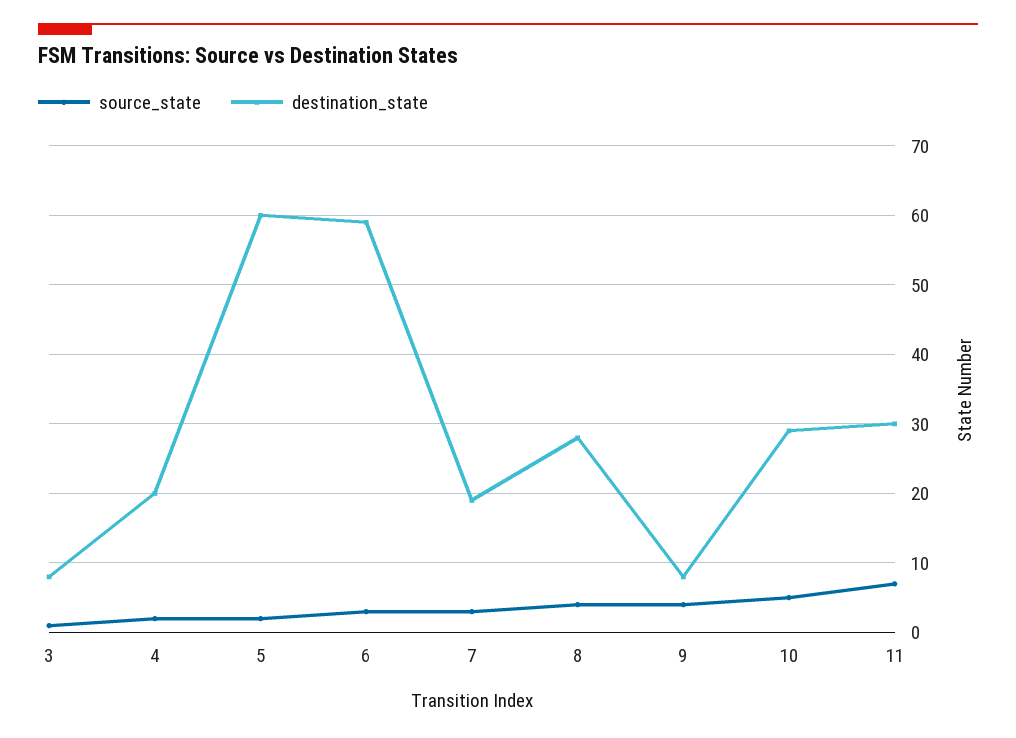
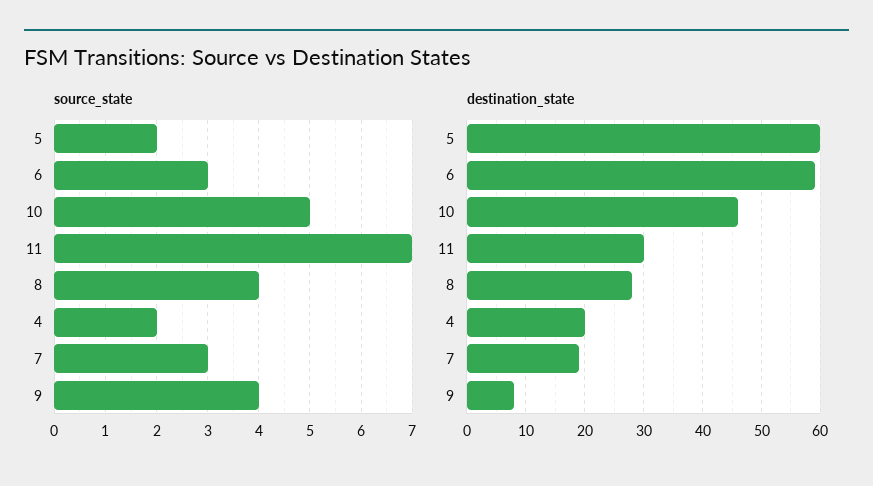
source_state, 3: 1 -> none
destination_state, 3: 8 -> none
destination_state, 10: 29 -> 45

